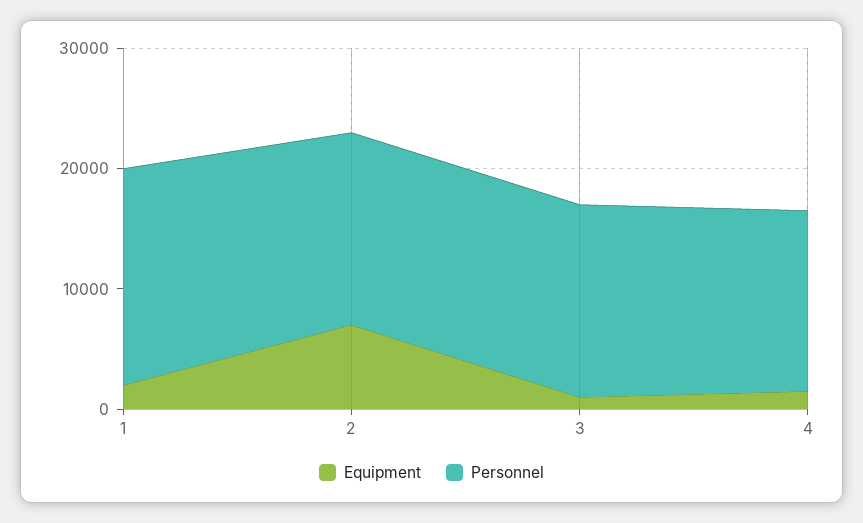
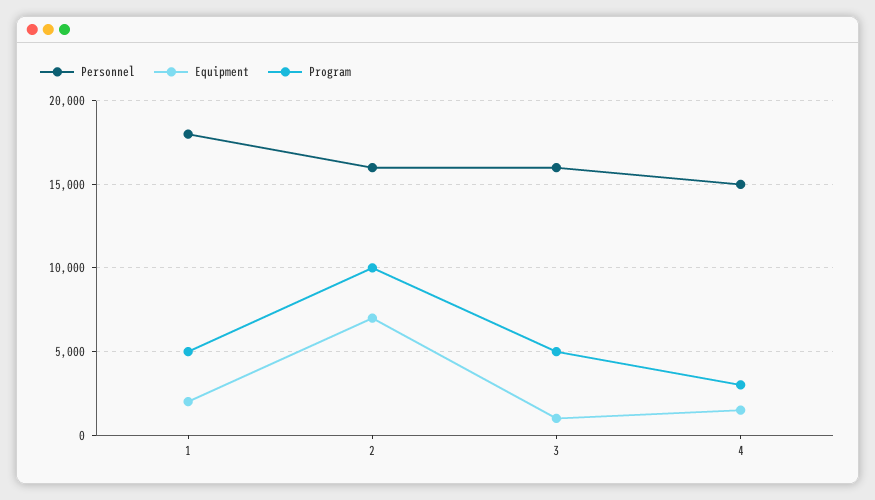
Program, 1: none -> 5000
Program, 2: none -> 10000
Program, 3: none -> 5000
Program, 4: none -> 3000

